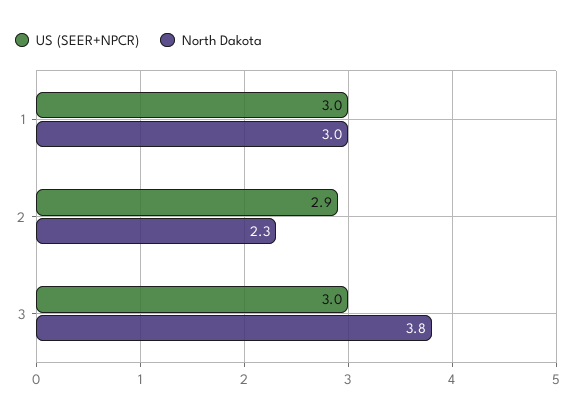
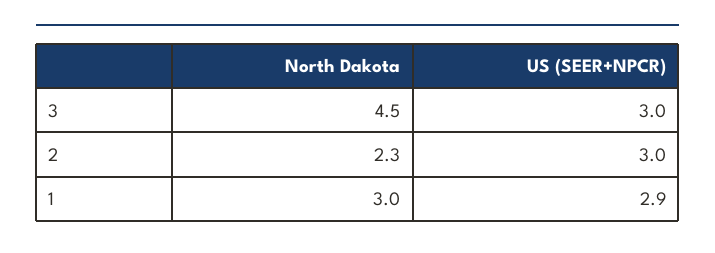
US (SEER+NPCR), 1: 3 -> 2.9
US (SEER+NPCR), 2: 2.9 -> 3
North Dakota, 3: 3.8 -> 4.5

